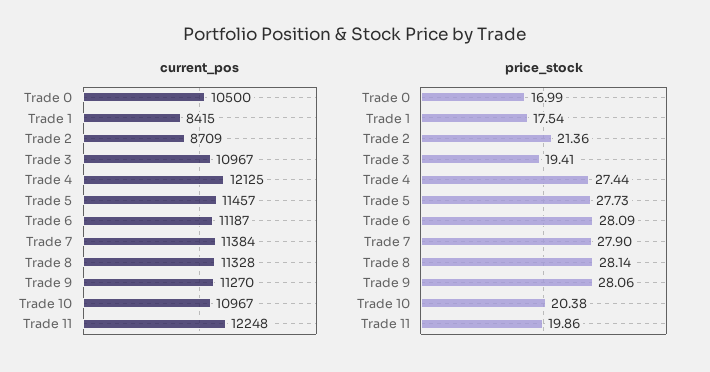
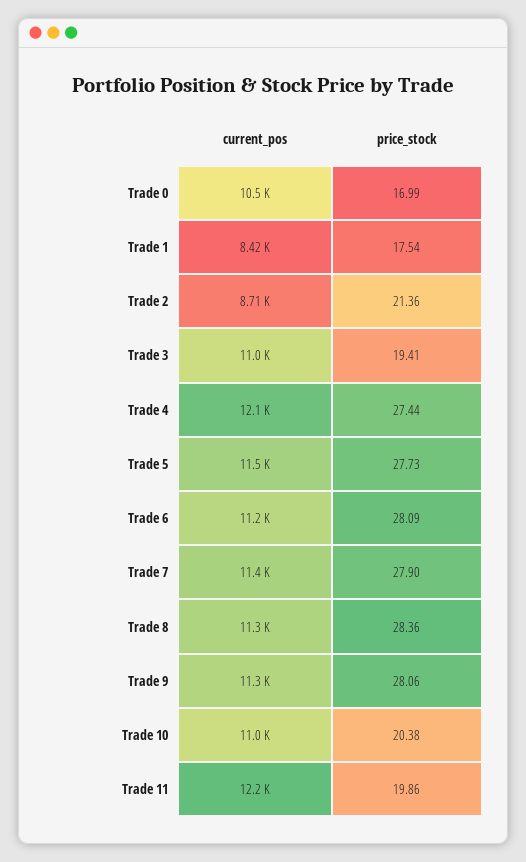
price_stock, Trade 8: 28.14 -> 28.36

